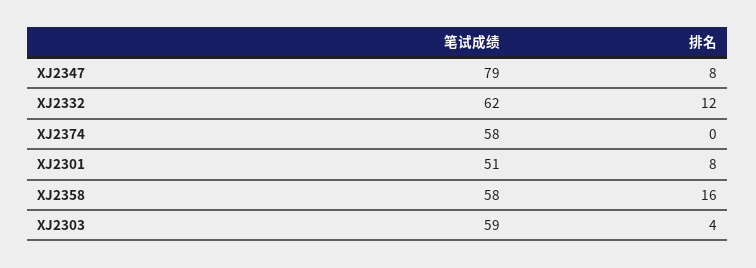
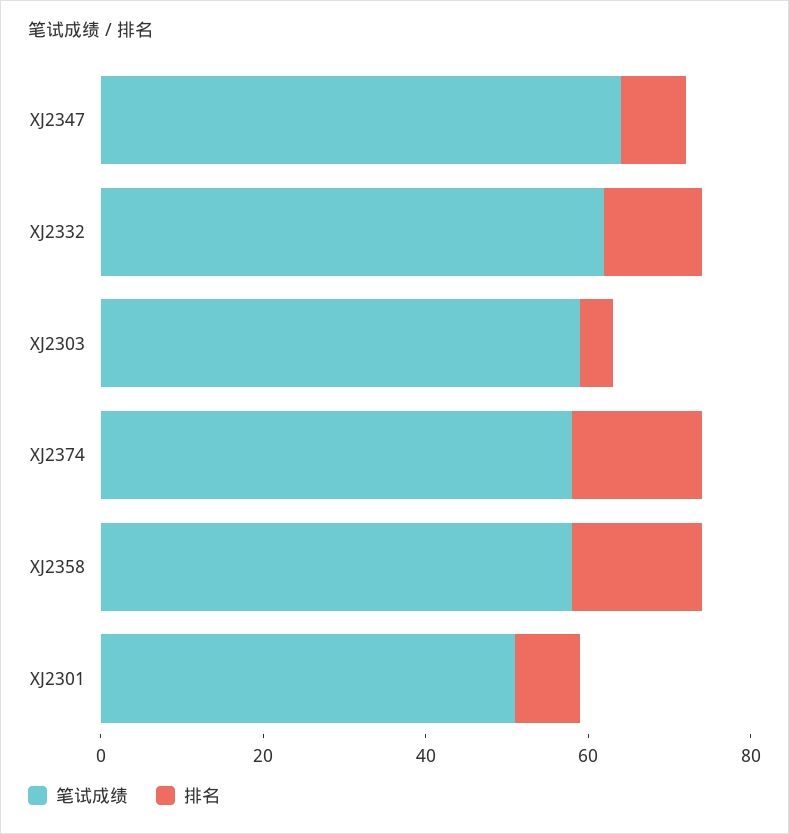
笔试成绩, XJ2347: 79 -> 65
排名, XJ2374: 0 -> 15

